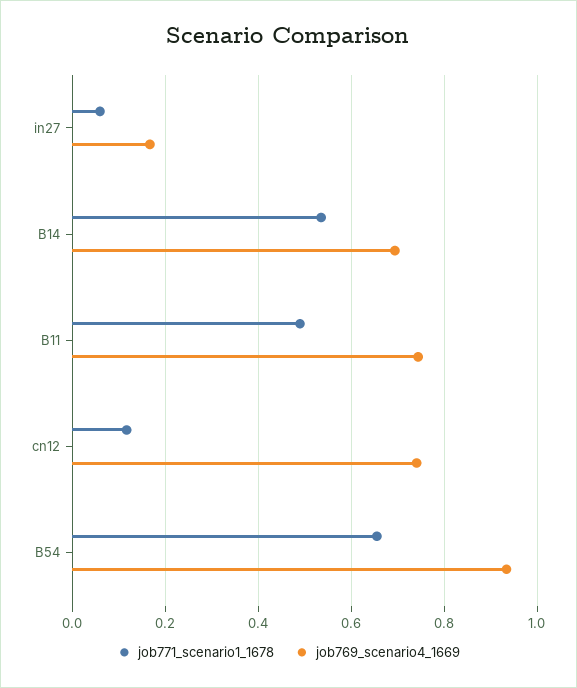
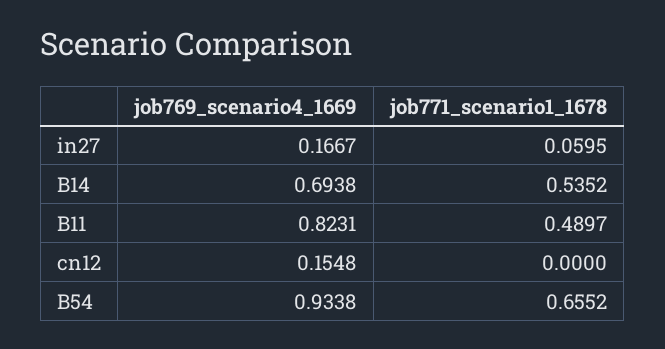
job769_scenario4_1669, B11: 0.74 -> 0.8231
job771_scenario1_1678, cn12: 0.12 -> 0
job769_scenario4_1669, cn12: 0.74 -> 0.1548

